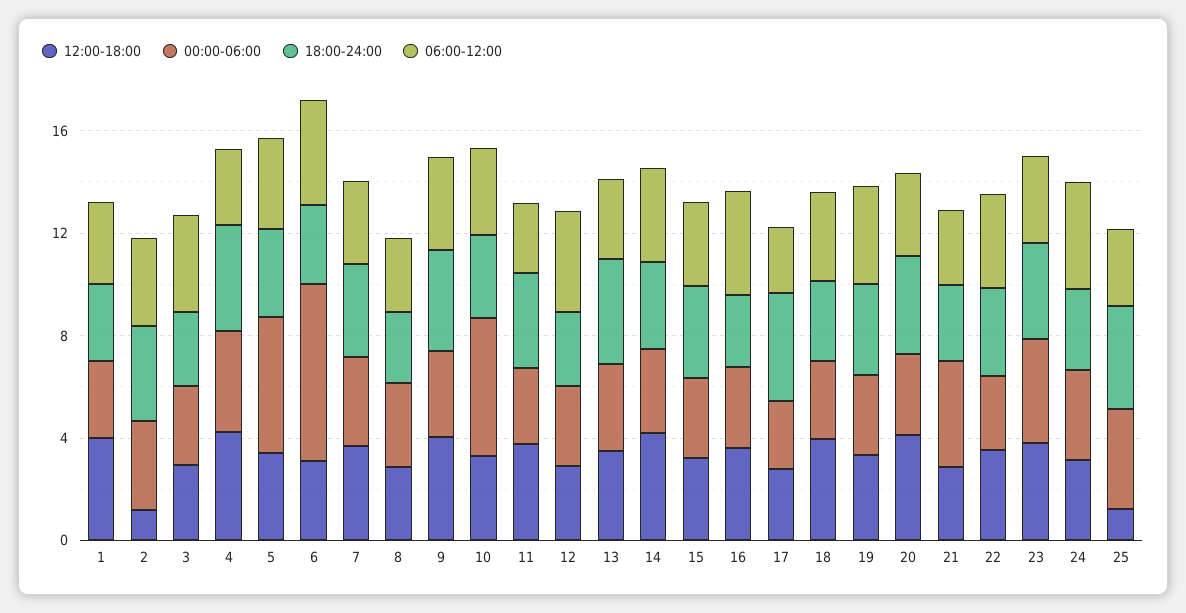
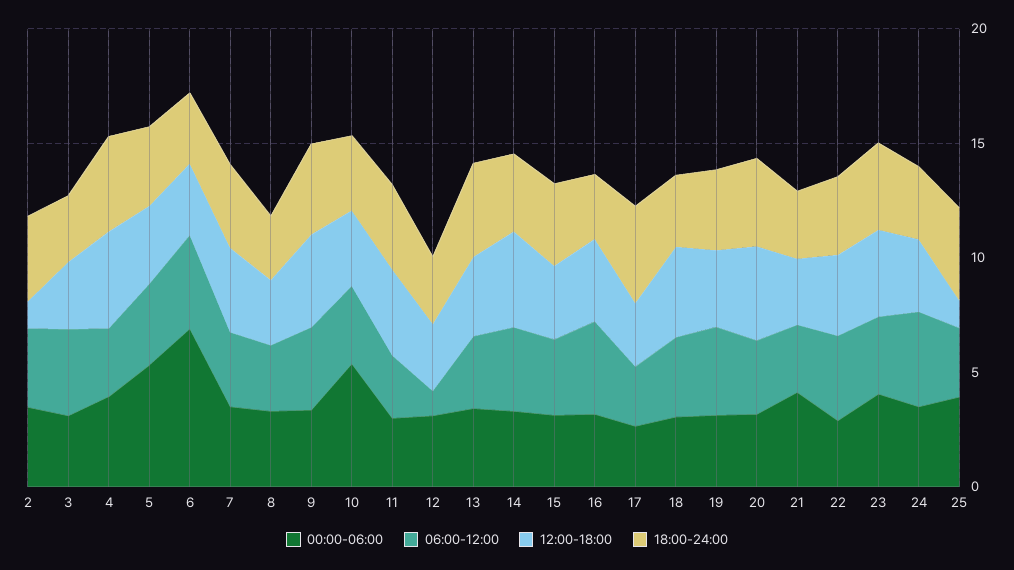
12:00-18:00, 1: 4 -> none
00:00-06:00, 1: 3 -> none
18:00-24:00, 1: 3 -> none
06:00-12:00, 1: 3 -> none
06:00-12:00, 12: 4 -> 1

